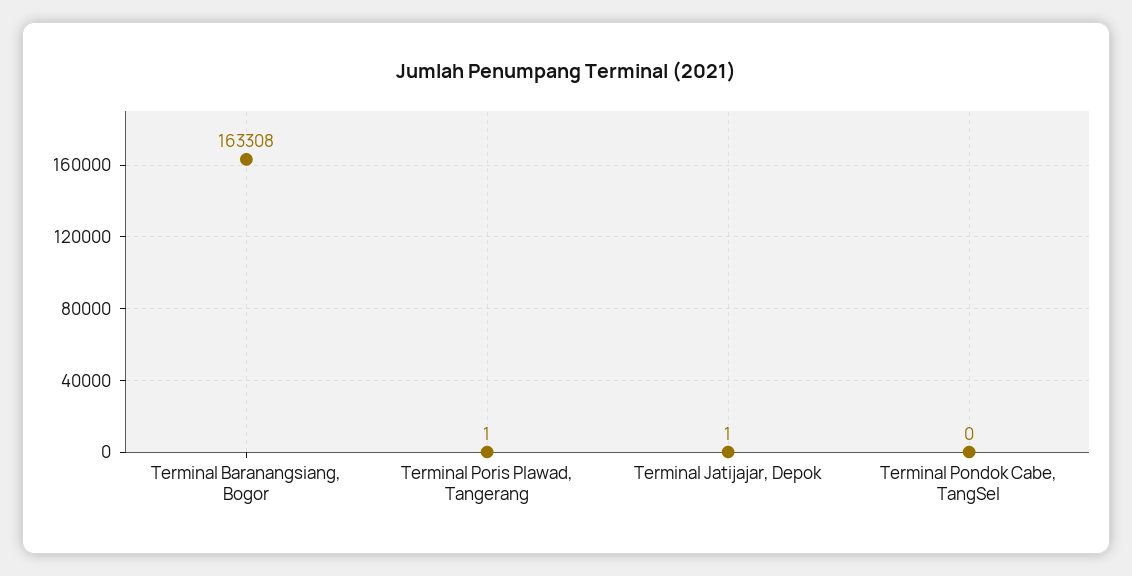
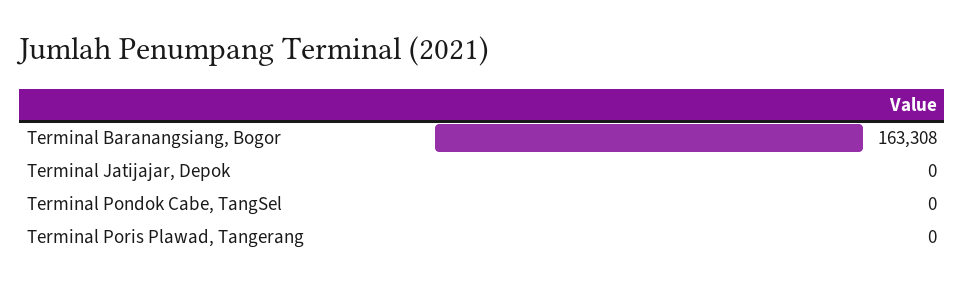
Terminal Poris Plawad, Tangerang: 1 -> 0
Terminal Jatijajar, Depok: 1 -> 0

